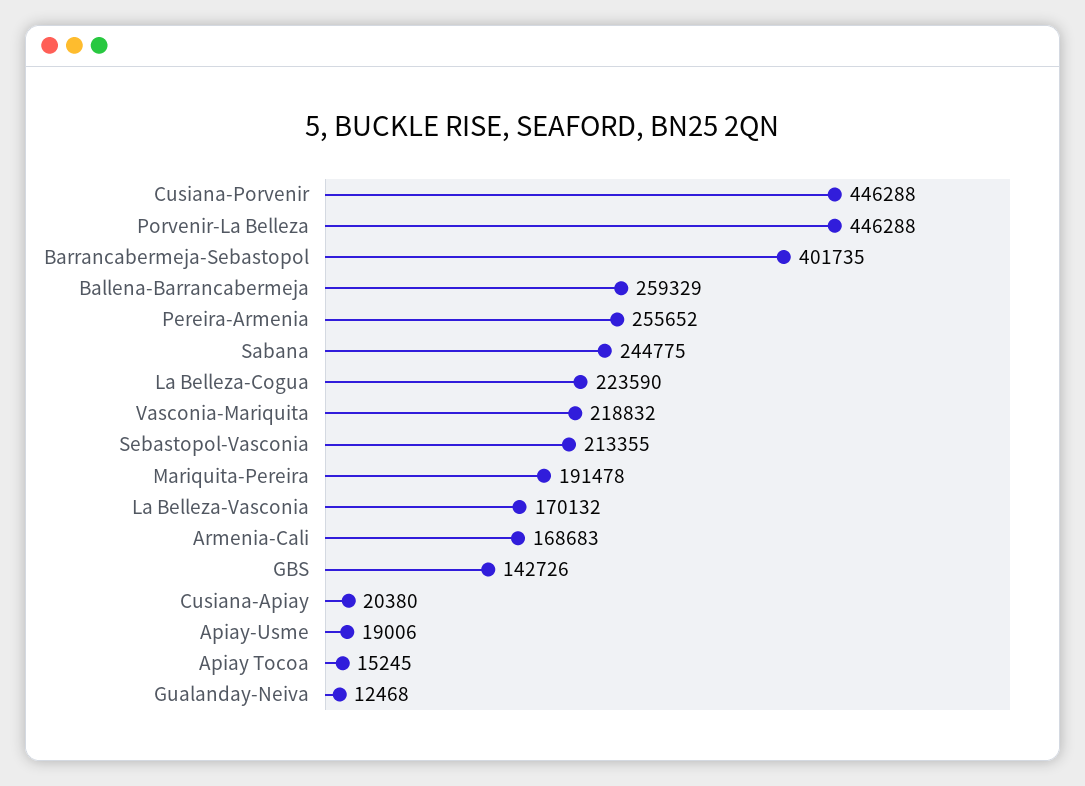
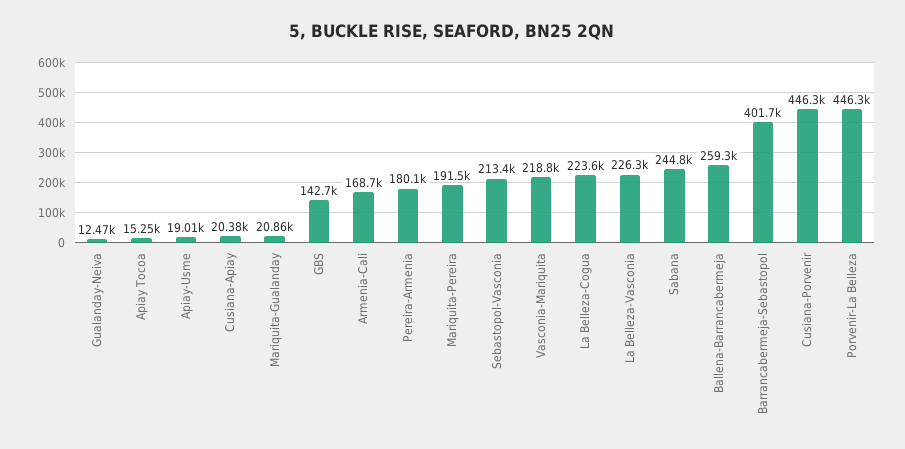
Pereira-Armenia: 255652 -> 180100
La Belleza-Vasconia: 170132 -> 226300
Mariquita-Gualanday: none -> 20860

